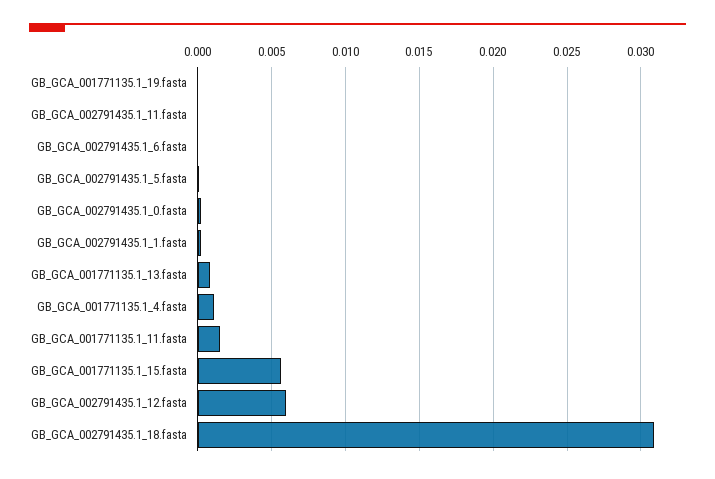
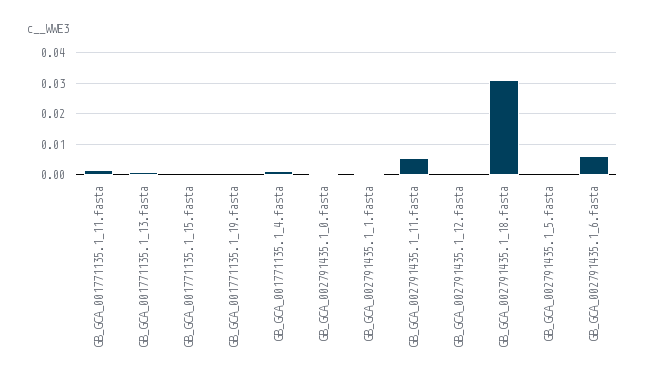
GB_GCA_002791435.1_11.fasta: 0 -> 0.006
GB_GCA_002791435.1_6.fasta: 0 -> 0.006
GB_GCA_001771135.1_15.fasta: 0.0055 -> 0
GB_GCA_002791435.1_12.fasta: 0.006 -> 0

